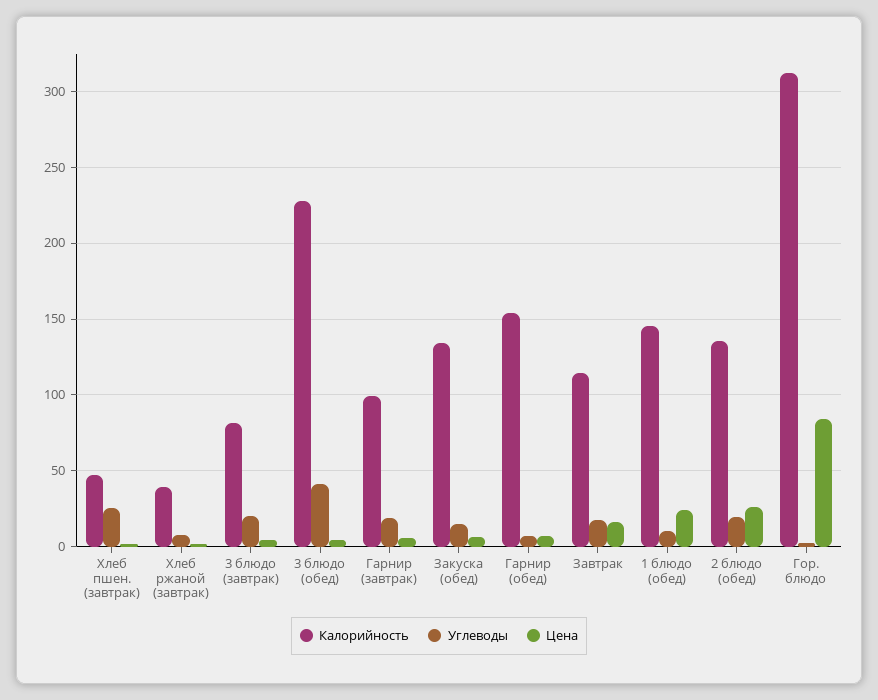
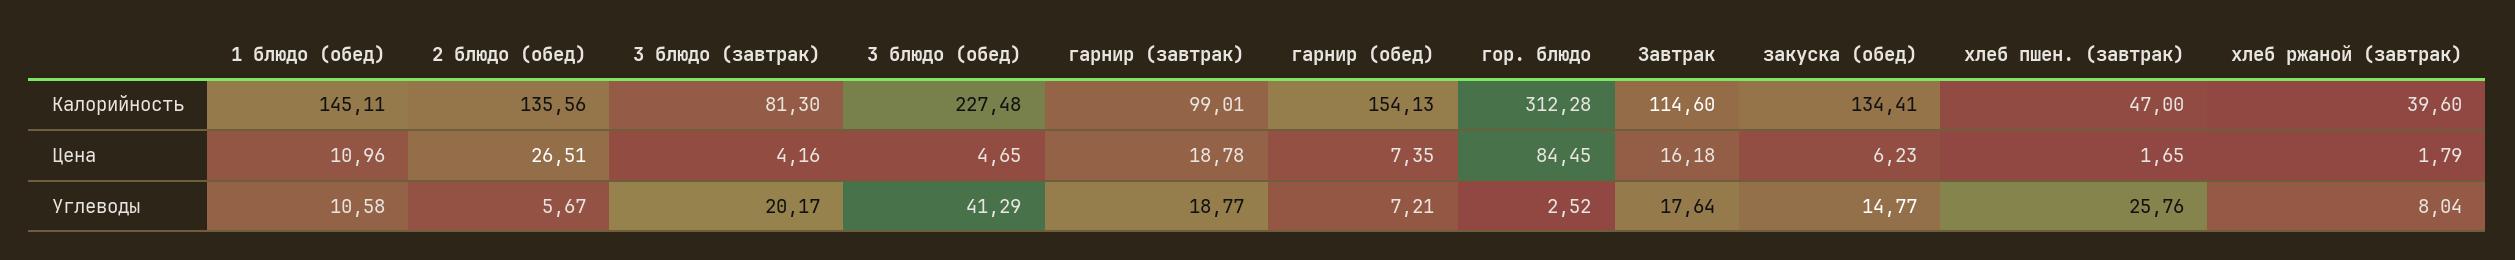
Цена, Гарнир (завтрак): 5 -> 18.78
Цена, 1 блюдо (обед): 25 -> 10.96
Углеводы, 2 блюдо (обед): 20 -> 5.67

